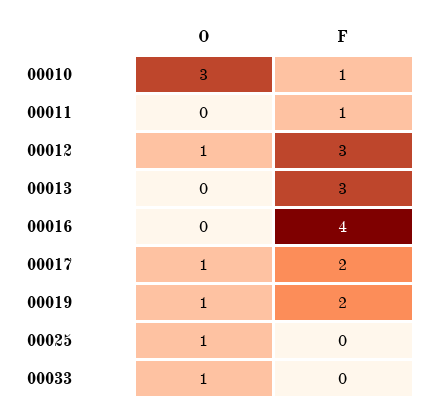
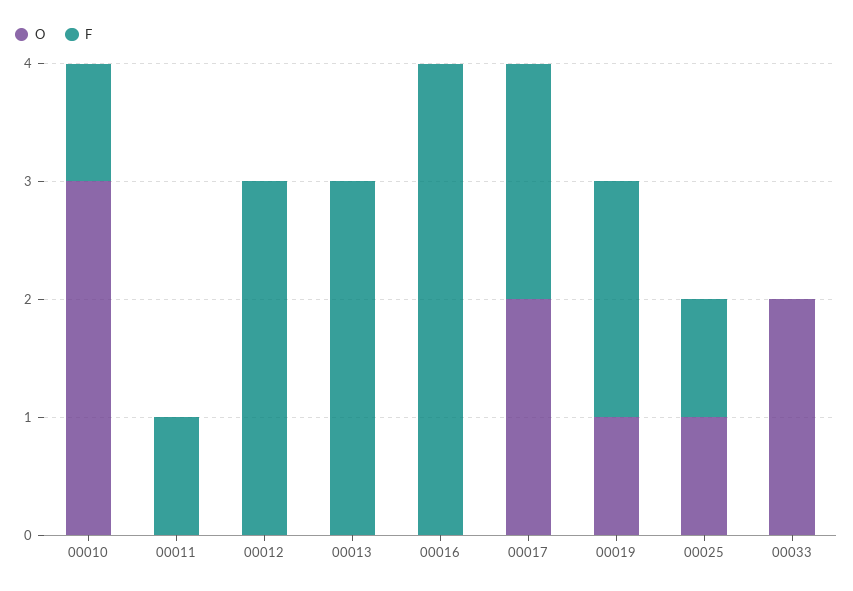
O, 00012: 1 -> 0
O, 00017: 1 -> 2
F, 00025: 0 -> 1
O, 00033: 1 -> 2

